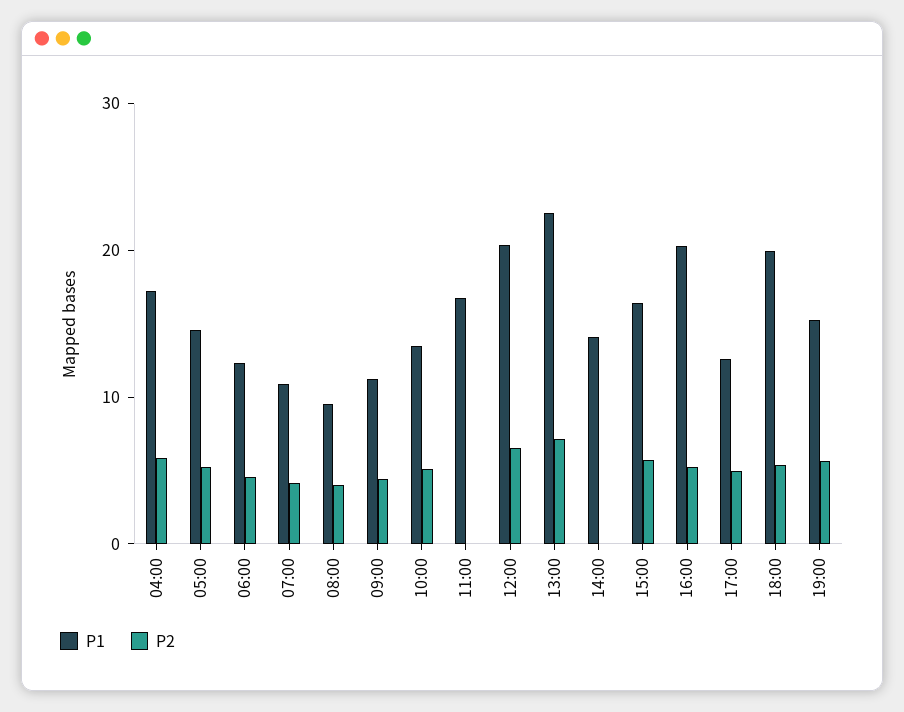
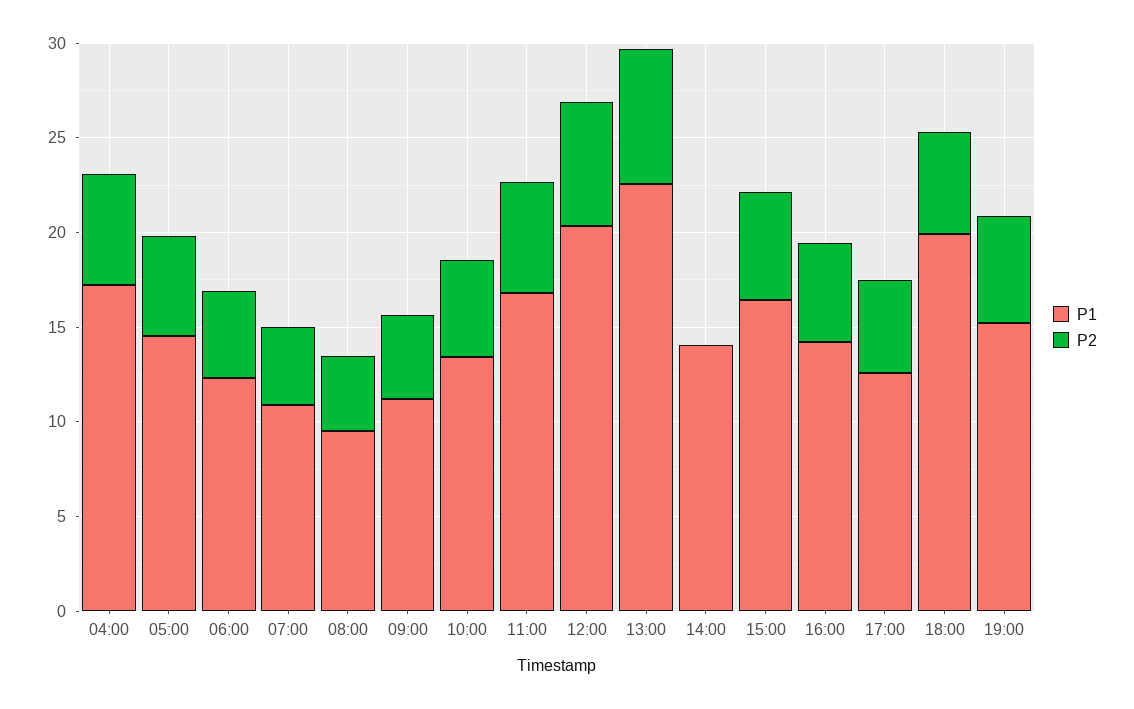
P2, 11:00: 0 -> 6
P1, 16:00: 20 -> 14

